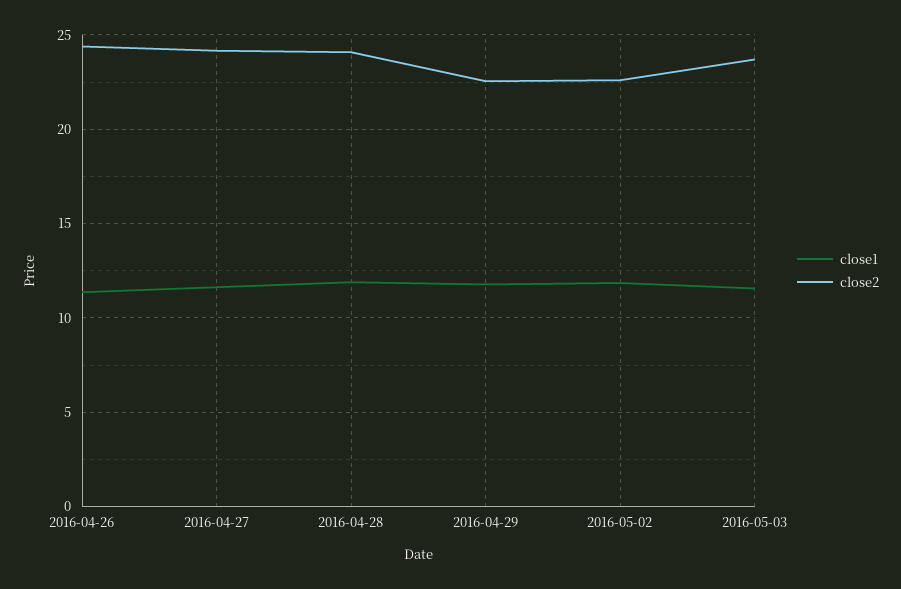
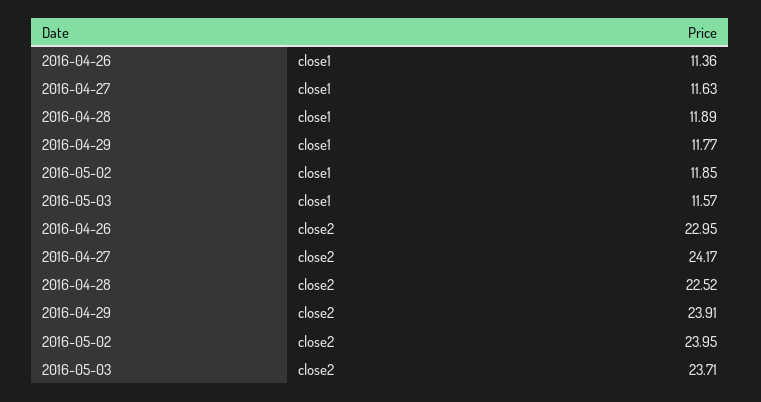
close2, 2016-04-26: 24.5 -> 22.95
close2, 2016-04-28: 24 -> 22.52
close2, 2016-04-29: 22.5 -> 23.91
close2, 2016-05-02: 22.5 -> 23.95

